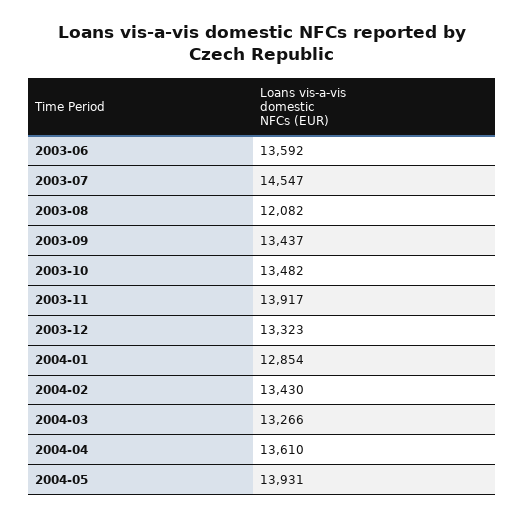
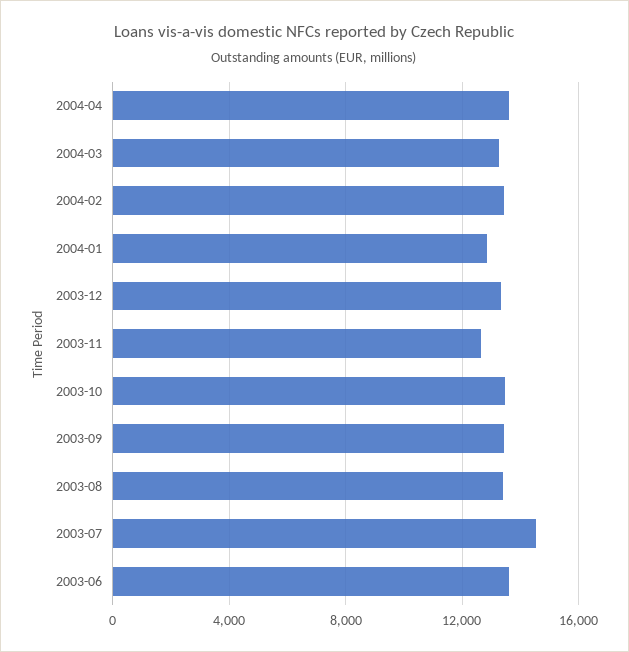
2003-08: 12082 -> 13500
2003-11: 13917 -> 12500
2004-05: 13931 -> none

